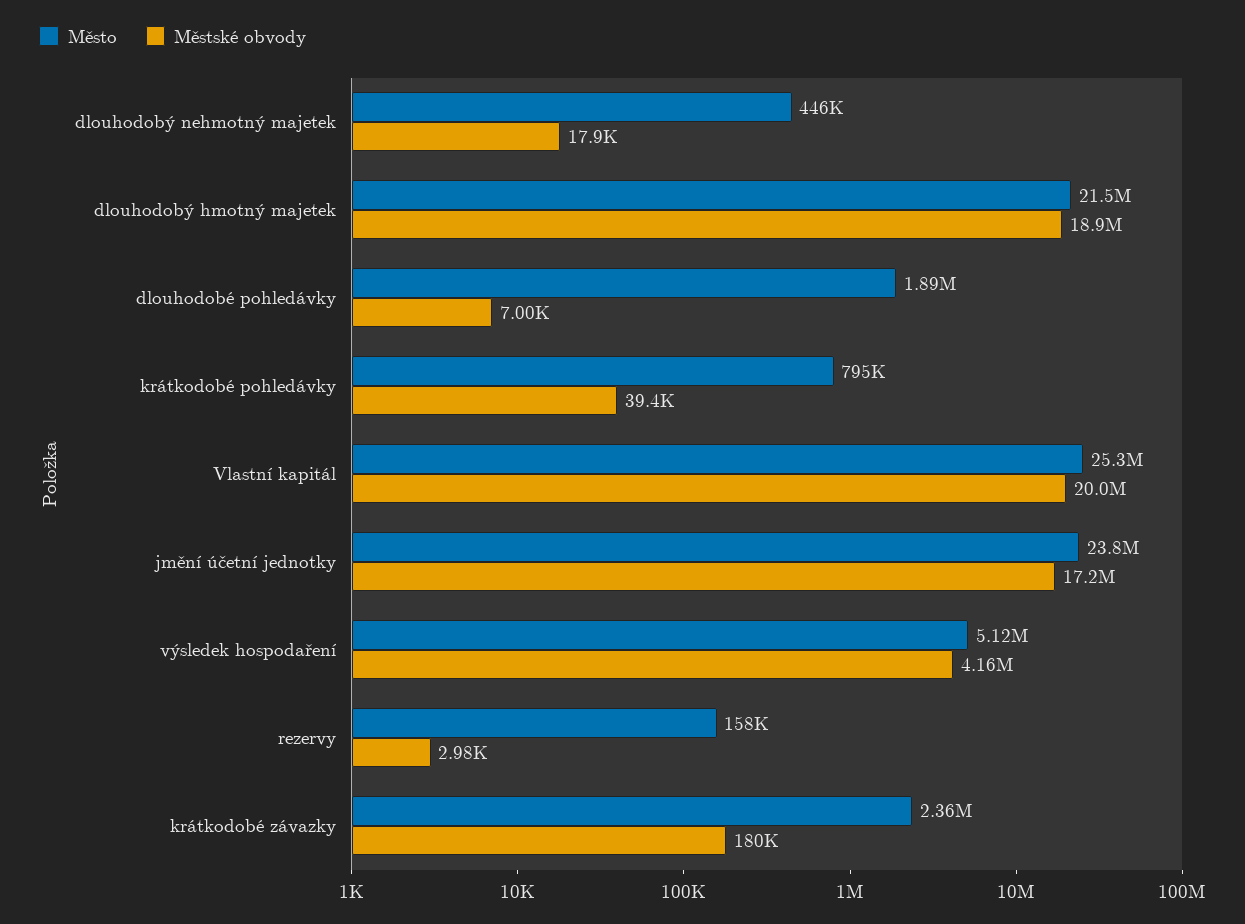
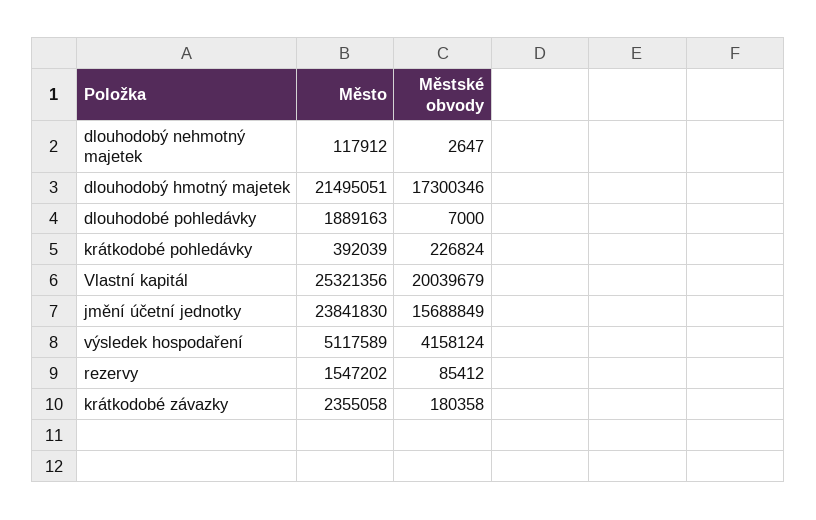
Město, dlouhodobý nehmotný majetek: 446000 -> 117912
Městské obvody, dlouhodobý nehmotný majetek: 17900 -> 2647
Městské obvody, dlouhodobý hmotný majetek: 18900000 -> 17300346
Město, krátkodobé pohledávky: 795000 -> 392039
Městské obvody, krátkodobé pohledávky: 39400 -> 226824
Městské obvody, jmění účetní jednotky: 17200000 -> 15688849
Město, rezervy: 158000 -> 1547202
Městské obvody, rezervy: 2980 -> 85412

